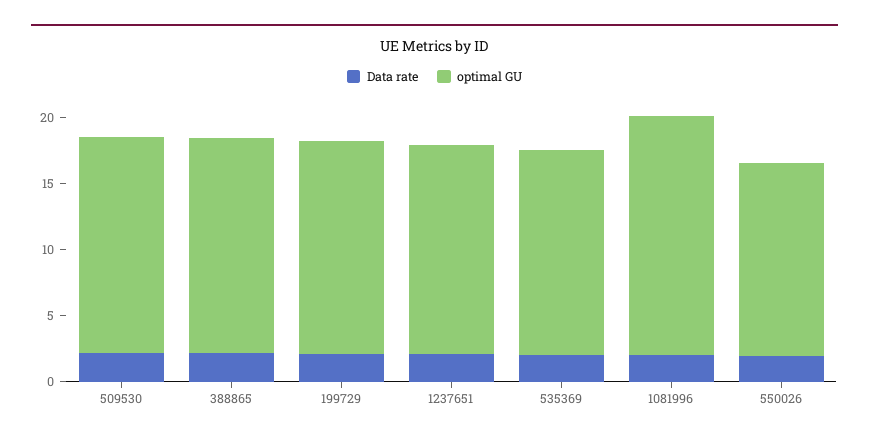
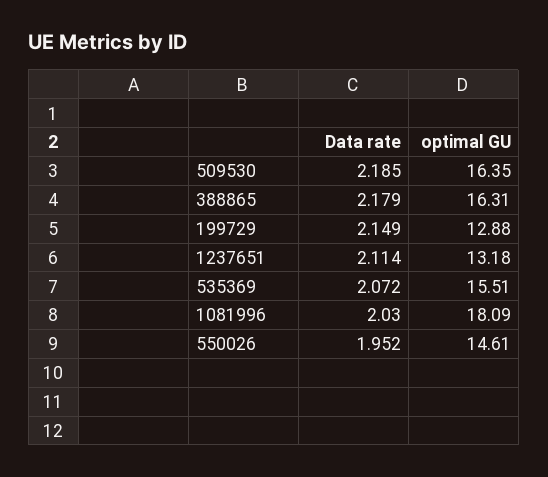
optimal GU, 199729: 16 -> 12.88
optimal GU, 1237651: 16 -> 13.18

